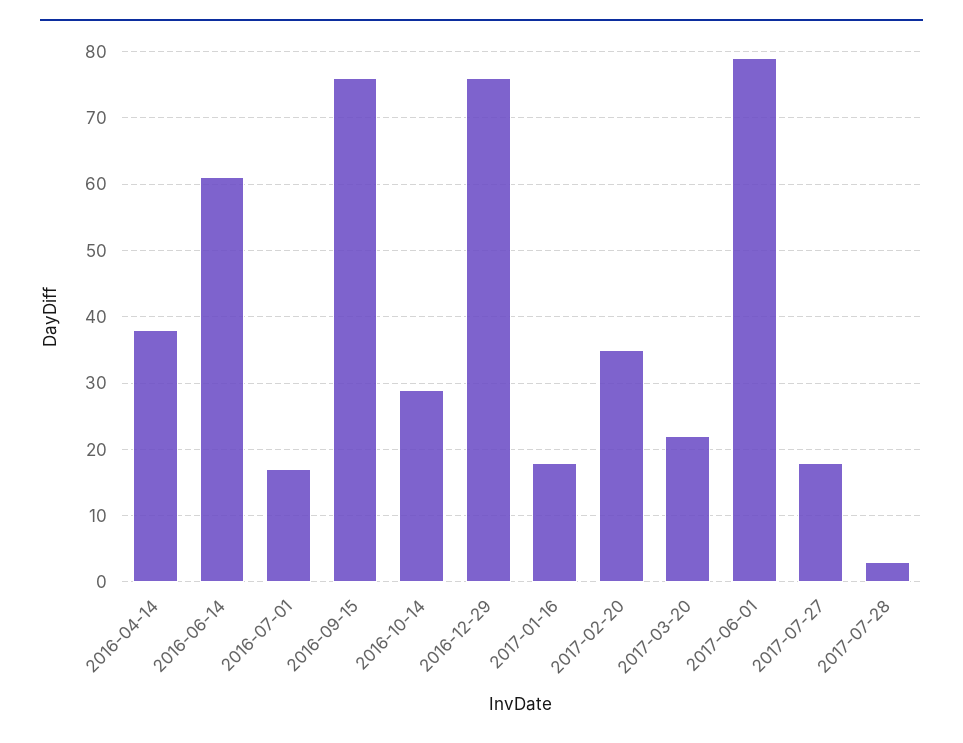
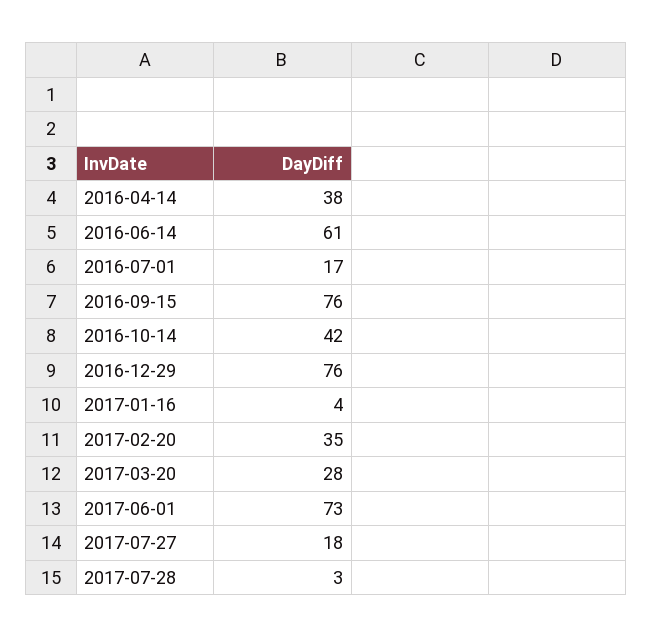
2016-10-14: 29 -> 42
2017-01-16: 18 -> 4
2017-03-20: 22 -> 28
2017-06-01: 79 -> 73

